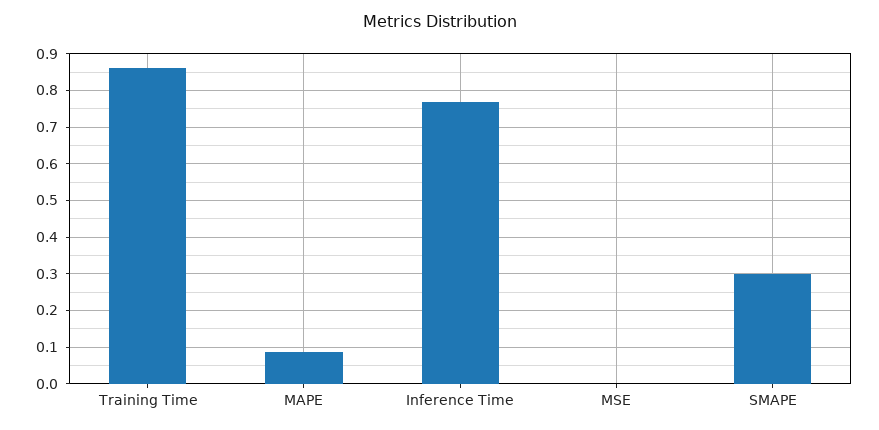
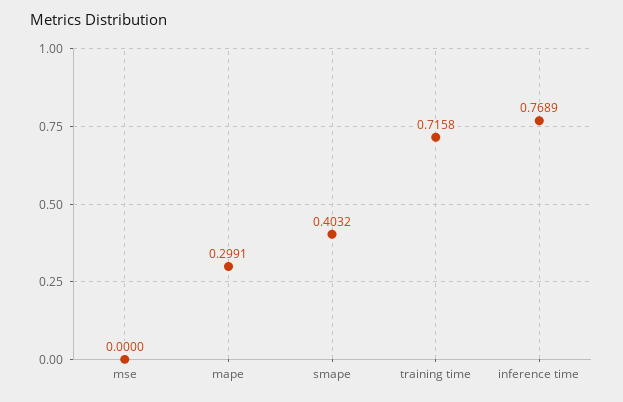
Training Time: 0.86 -> 0.7158
MAPE: 0.08 -> 0.2991
SMAPE: 0.3 -> 0.4032

